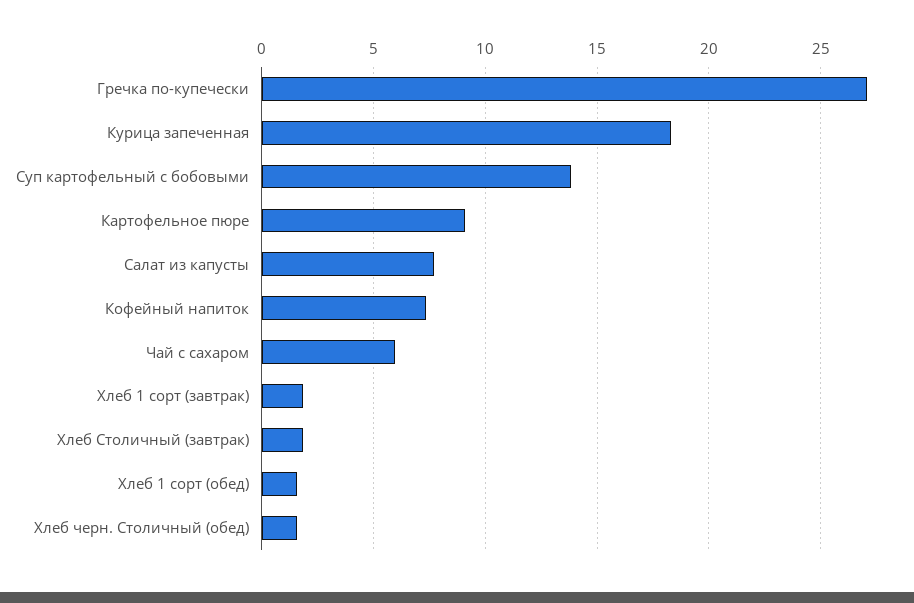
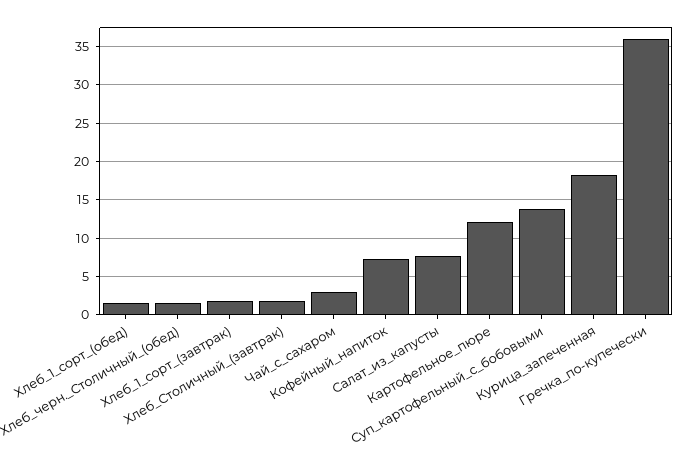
Гречка по-купечески: 27 -> 36
Картофельное пюре: 9 -> 12
Чай с сахаром: 6 -> 3

